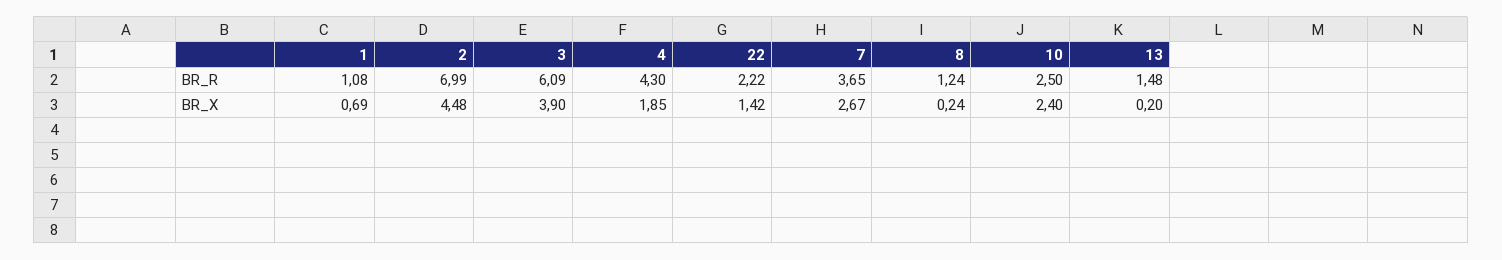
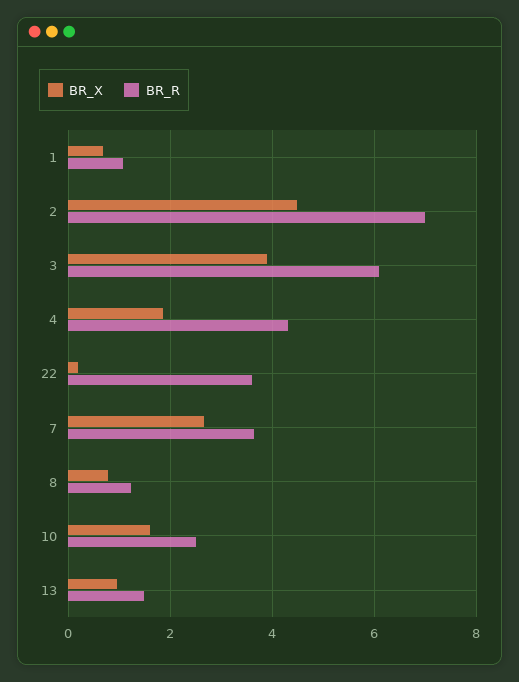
BR_R, 22: 2.22 -> 3.6
BR_X, 22: 1.42 -> 0.2
BR_X, 8: 0.24 -> 0.8
BR_X, 10: 2.4 -> 1.6
BR_X, 13: 0.2 -> 1

